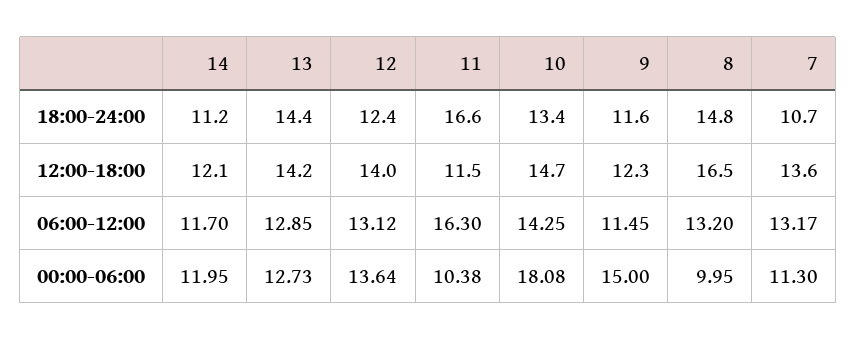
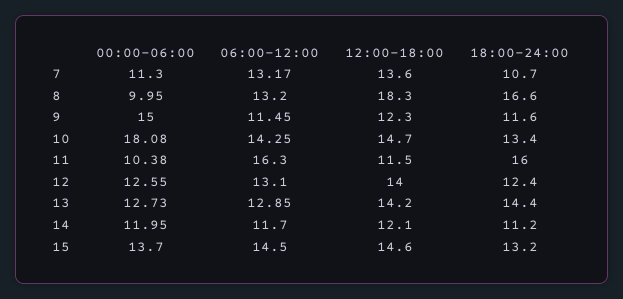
11, 18:00-24:00: 16.6 -> 16
8, 18:00-24:00: 14.8 -> 16.6
8, 12:00-18:00: 16.5 -> 18.3
12, 06:00-12:00: 13.12 -> 13.1
12, 00:00-06:00: 13.64 -> 12.55
15, 00:00-06:00: none -> 13.7
15, 06:00-12:00: none -> 14.5
15, 12:00-18:00: none -> 14.6
15, 18:00-24:00: none -> 13.2

